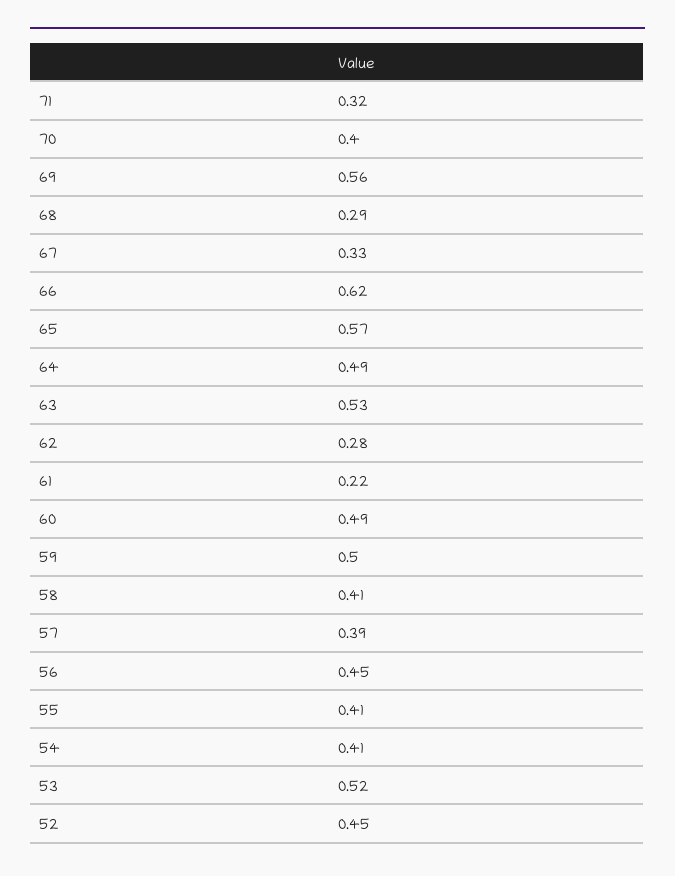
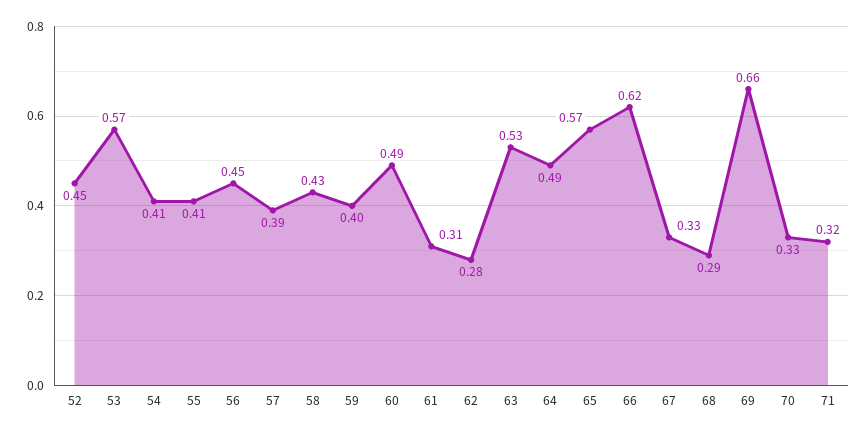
70: 0.4 -> 0.33
69: 0.56 -> 0.66
61: 0.22 -> 0.31
59: 0.5 -> 0.4
58: 0.41 -> 0.43
53: 0.52 -> 0.57

